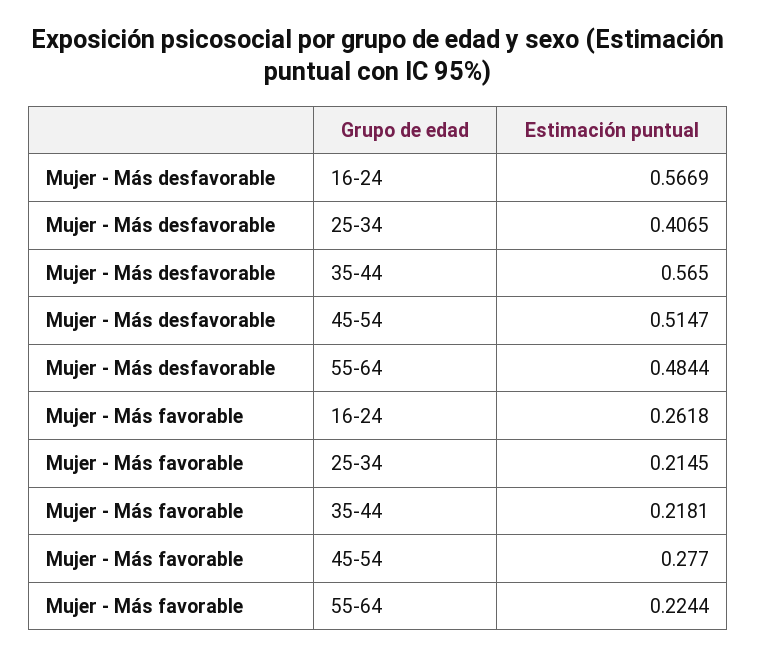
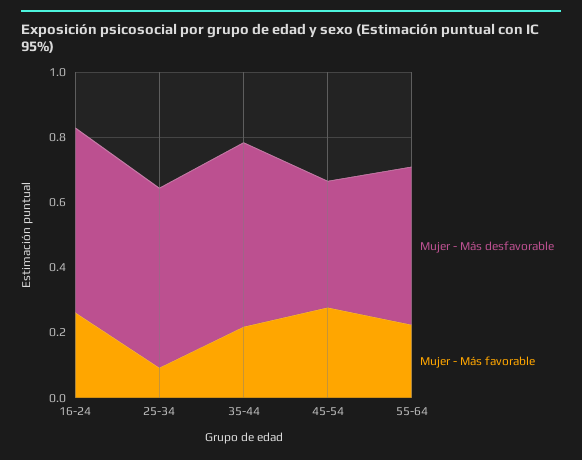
Mujer - Más desfavorable, 25-34: 0.4065 -> 0.55
Mujer - Más desfavorable, 45-54: 0.5147 -> 0.4
Mujer - Más favorable, 25-34: 0.2145 -> 0.1

